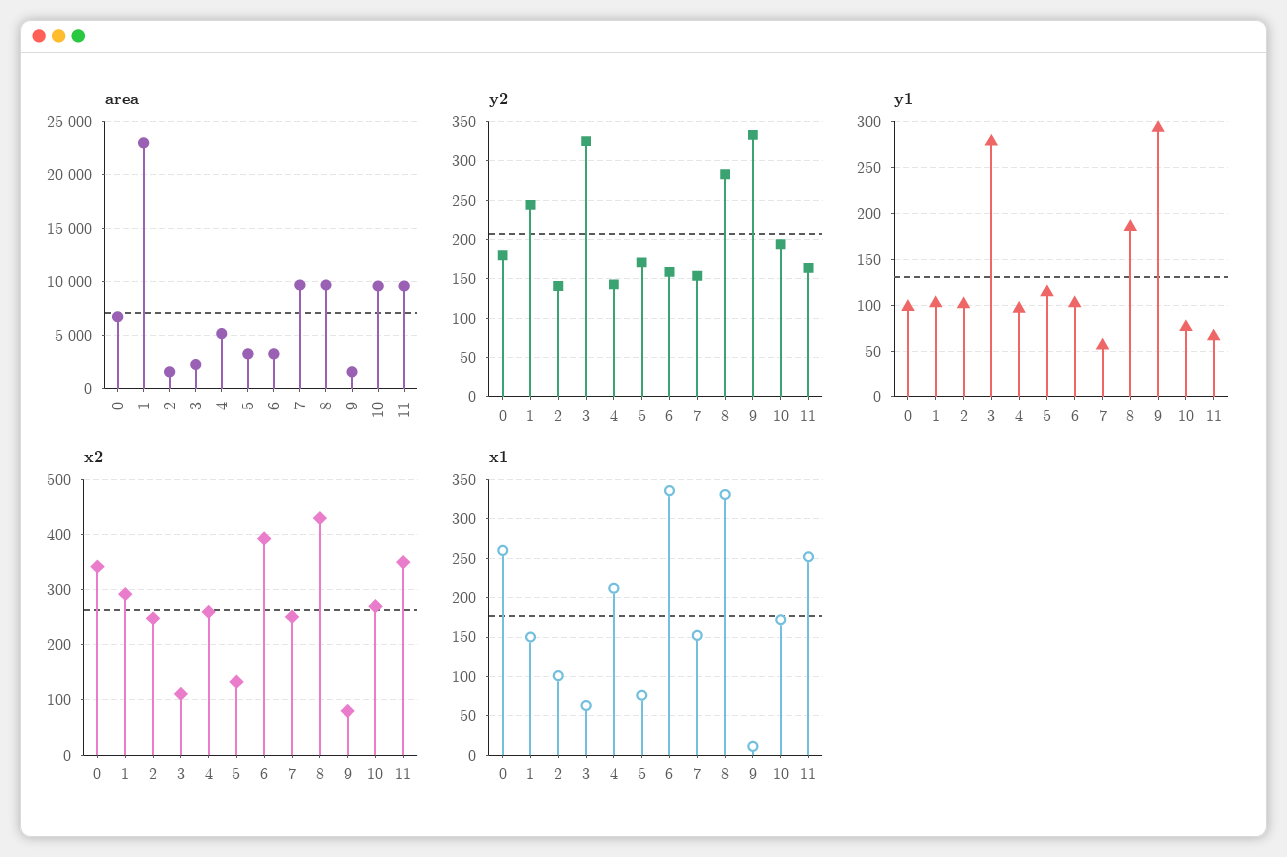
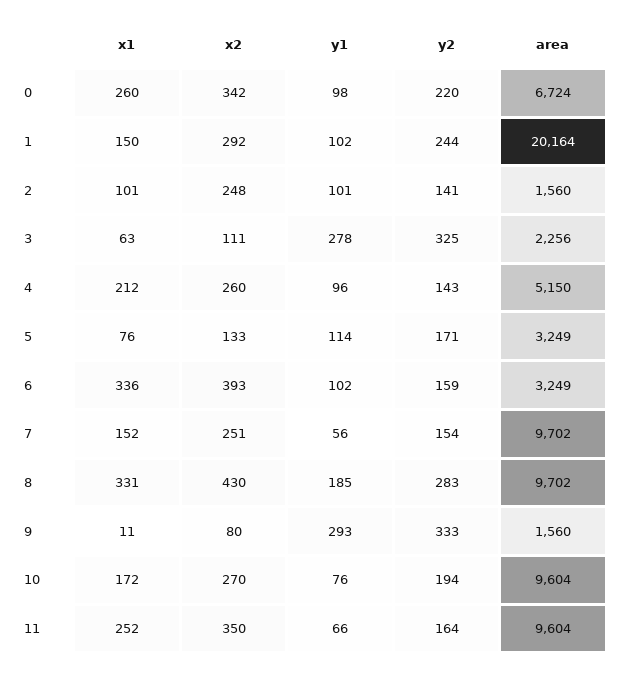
area, 1: 23000 -> 20164
y2, 0: 180 -> 220

